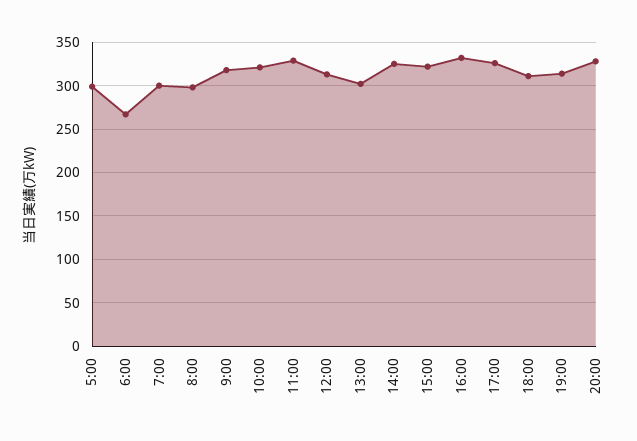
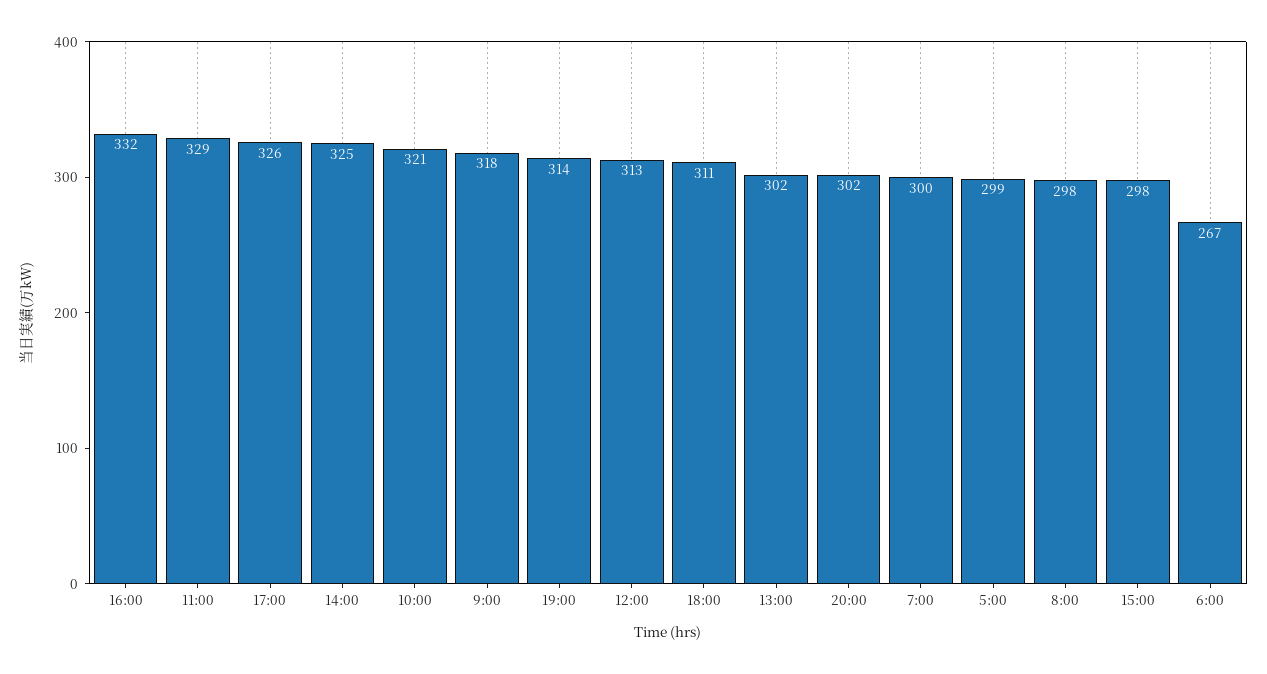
15:00: 320 -> 298
20:00: 330 -> 302

